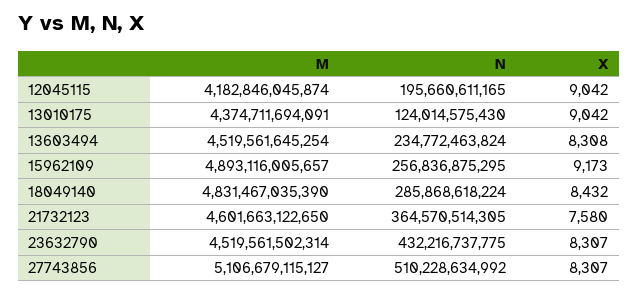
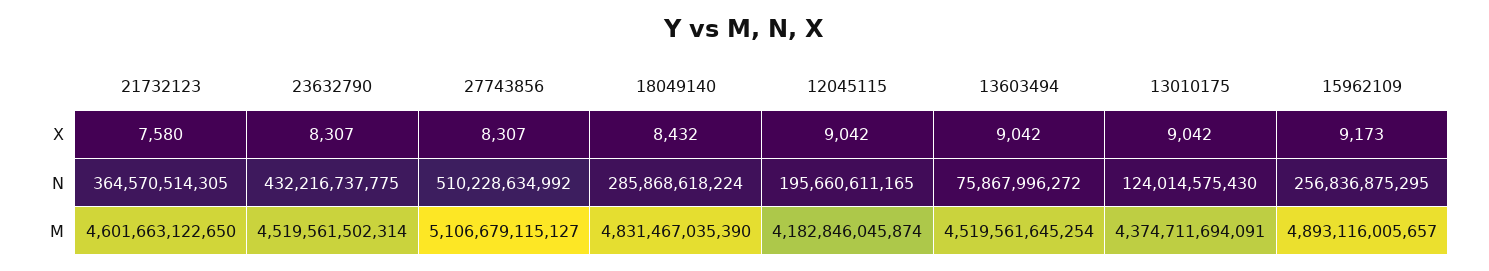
N, 13603494: 234772463824 -> 75867996272
X, 13603494: 8308 -> 9042

